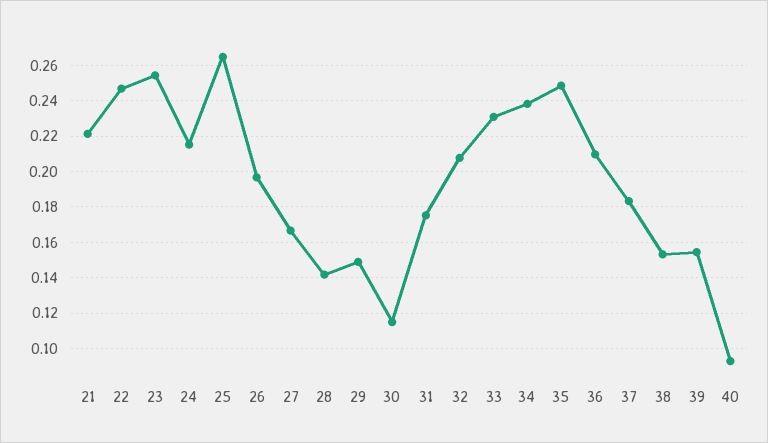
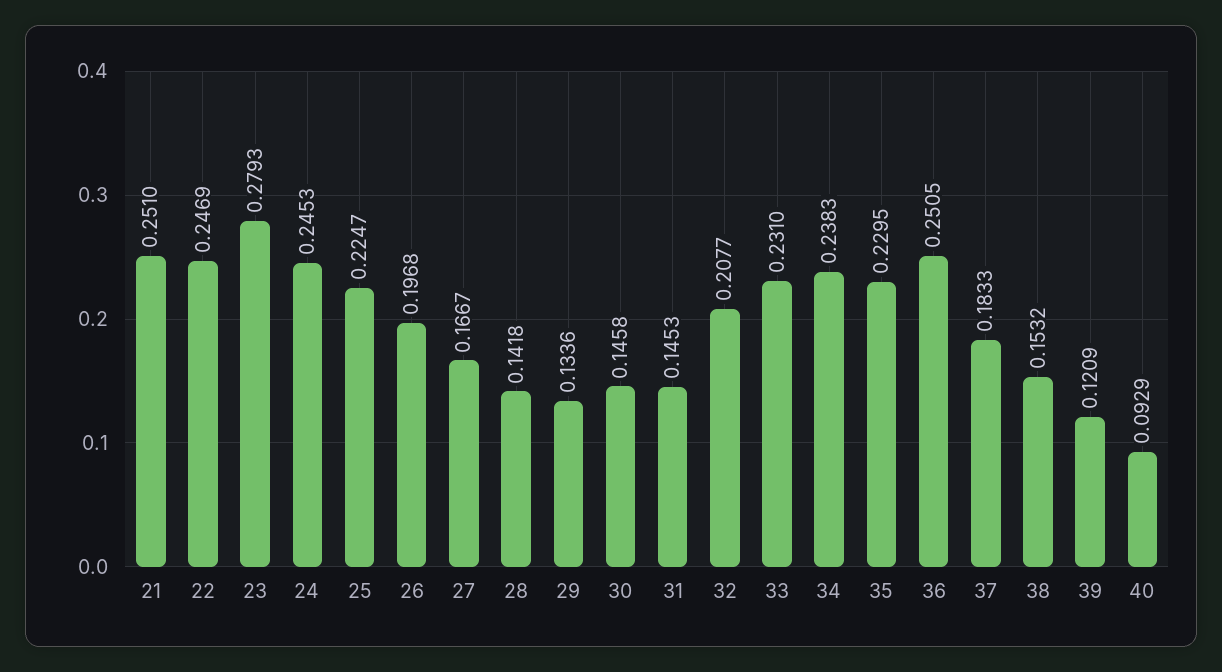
21: 0.22 -> 0.251
23: 0.255 -> 0.2793
24: 0.215 -> 0.2453
25: 0.265 -> 0.2247
29: 0.15 -> 0.1336
30: 0.115 -> 0.1458
31: 0.175 -> 0.1453
35: 0.25 -> 0.2295
36: 0.21 -> 0.2505
39: 0.155 -> 0.1209

